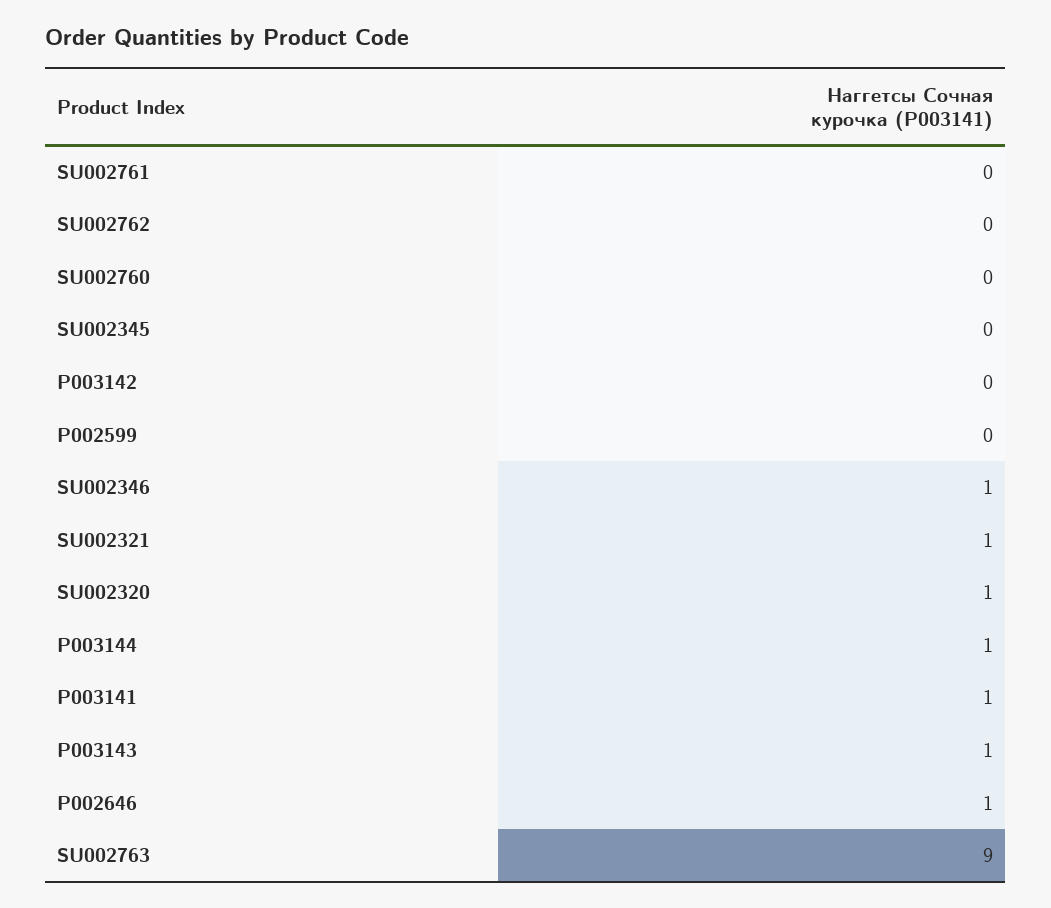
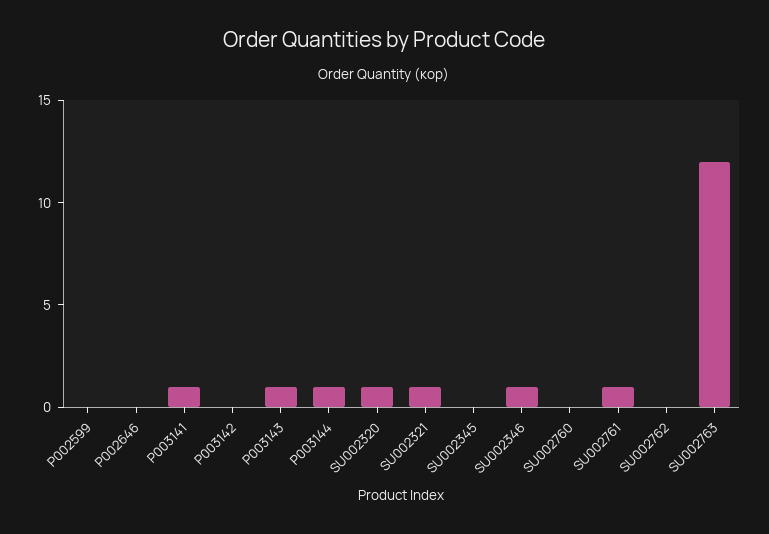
SU002761: 0 -> 1
P002646: 1 -> 0
SU002763: 9 -> 12

